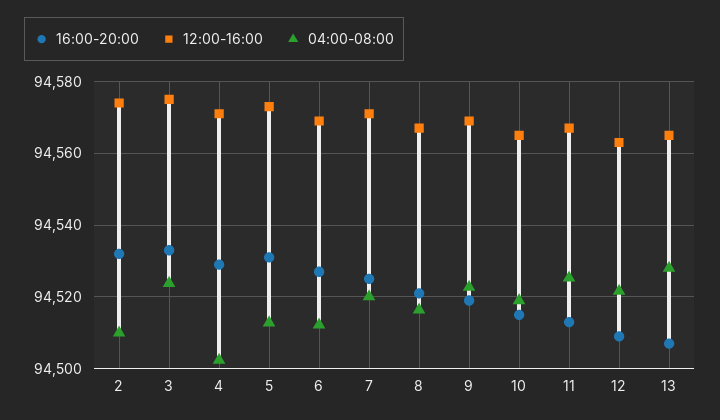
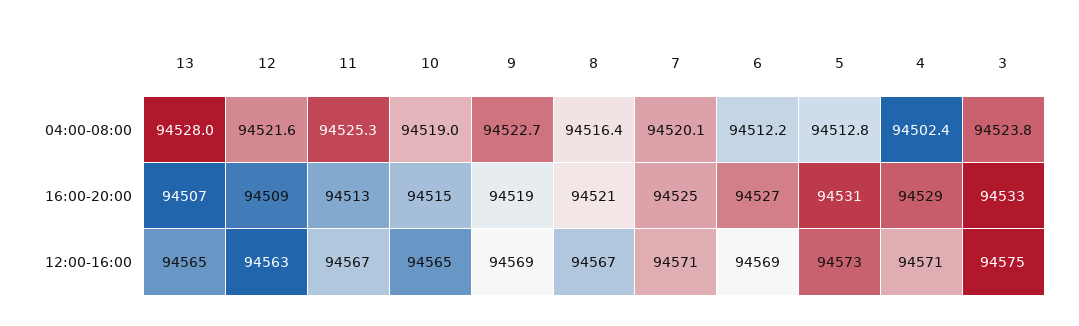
16:00-20:00, 2: 94532 -> none
12:00-16:00, 2: 94574 -> none
04:00-08:00, 2: 94510 -> none

